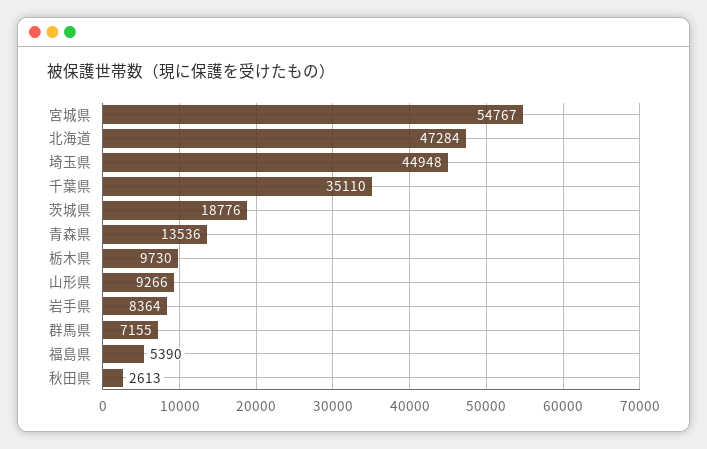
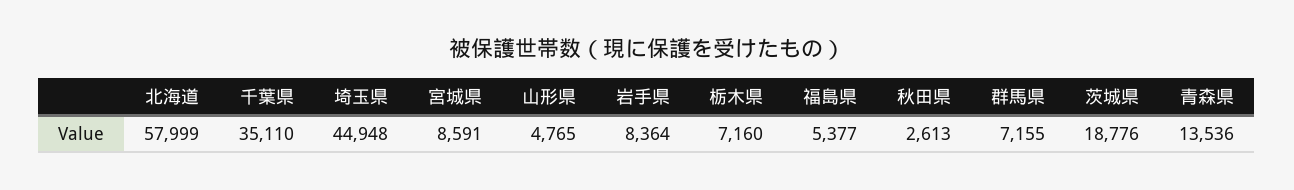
宮城県: 54767 -> 8591
北海道: 47284 -> 57999
栃木県: 9730 -> 7160
山形県: 9266 -> 4765
福島県: 5390 -> 5377

